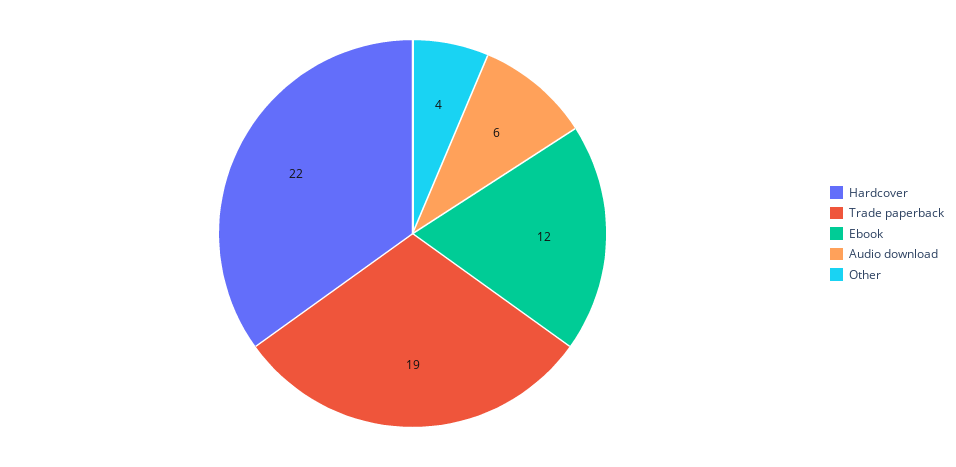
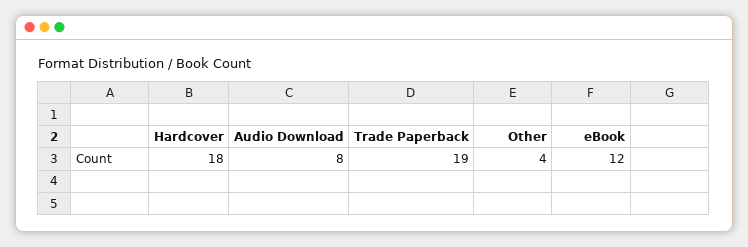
Hardcover: 22 -> 18
Audio download: 6 -> 8

